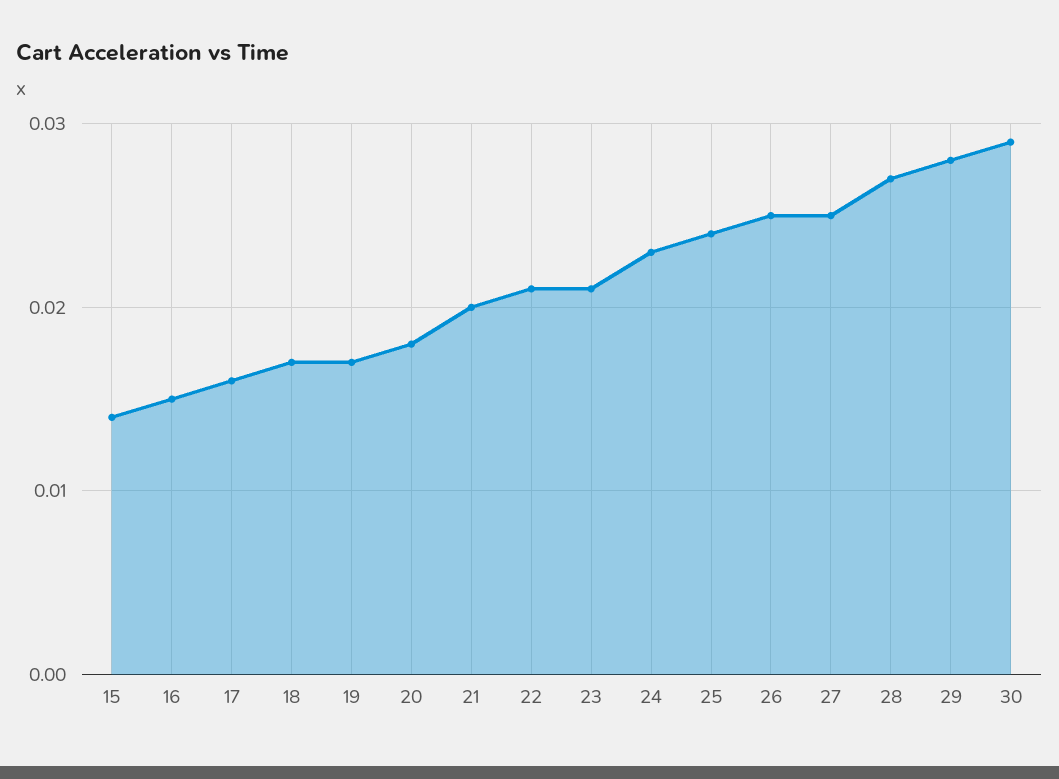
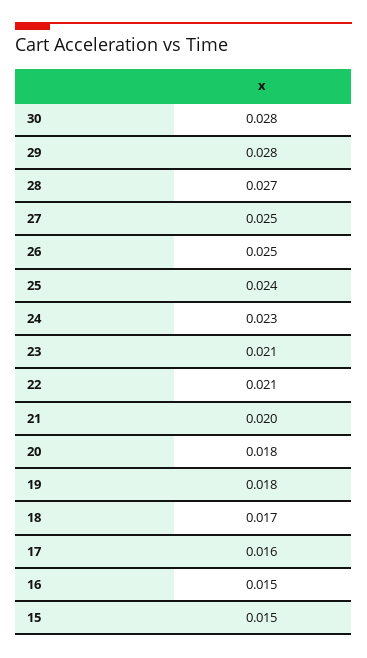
15: 0.014 -> 0.015
19: 0.017 -> 0.018
30: 0.029 -> 0.028

